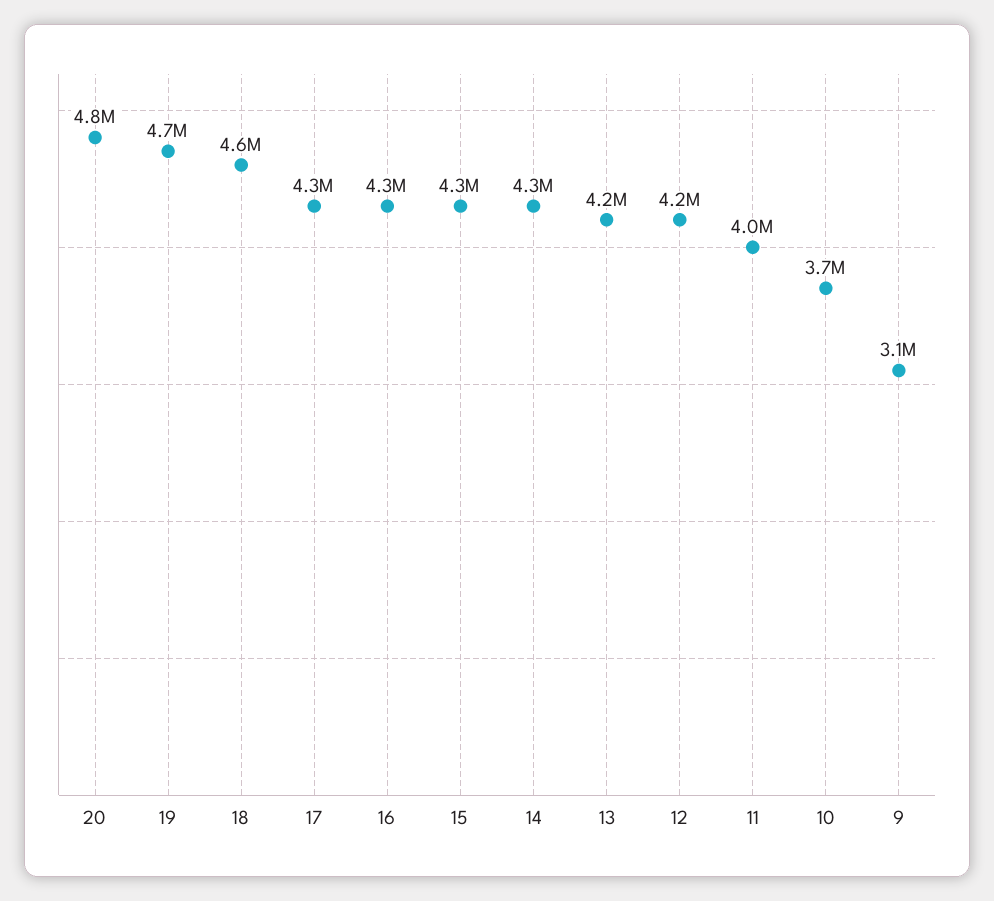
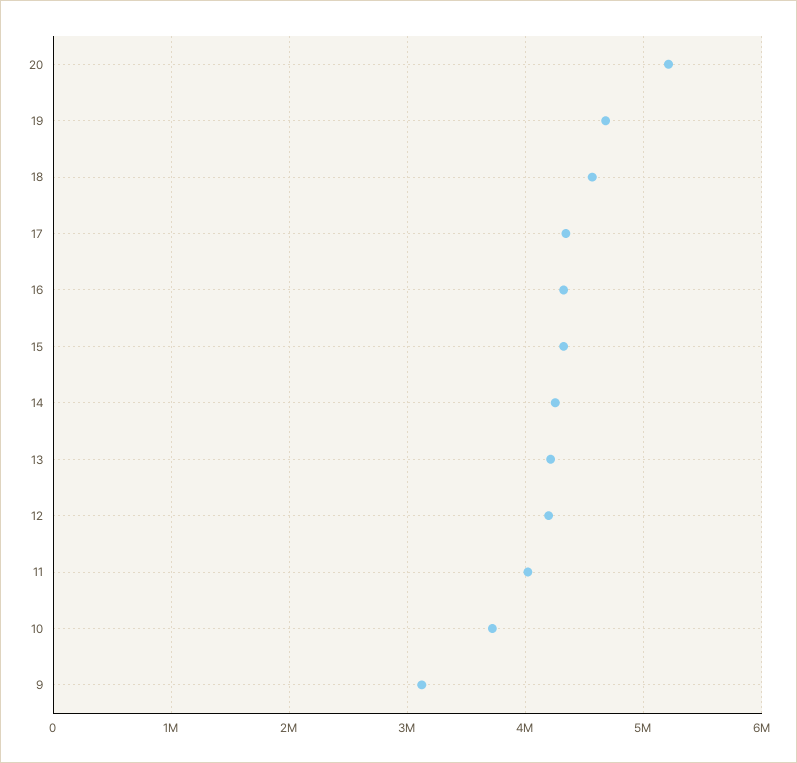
20: 4800000 -> 5200000

